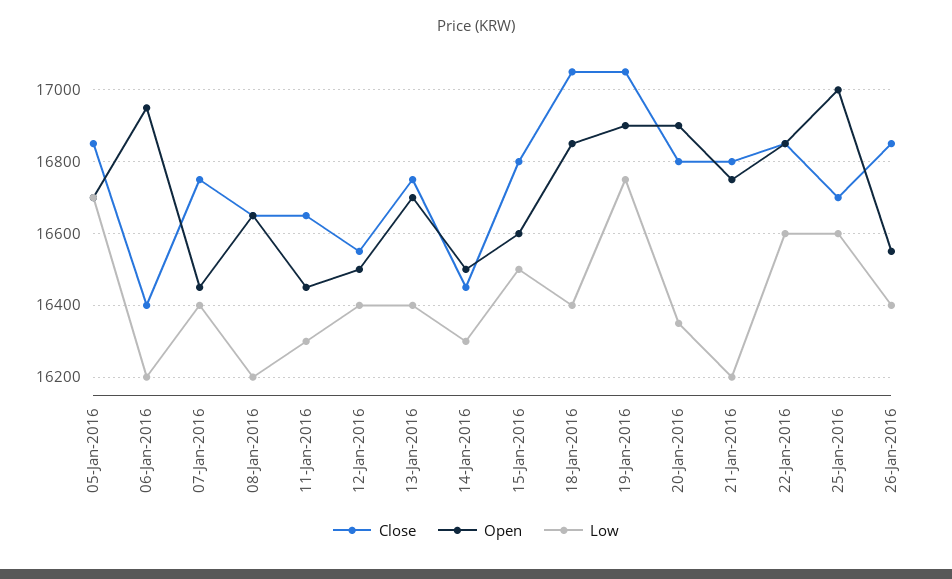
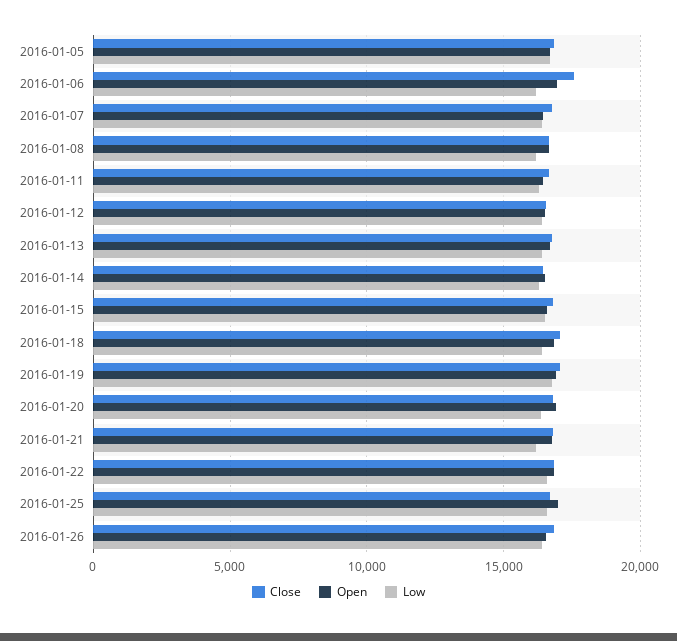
Close, 06-Jan-2016: 16400 -> 17500

